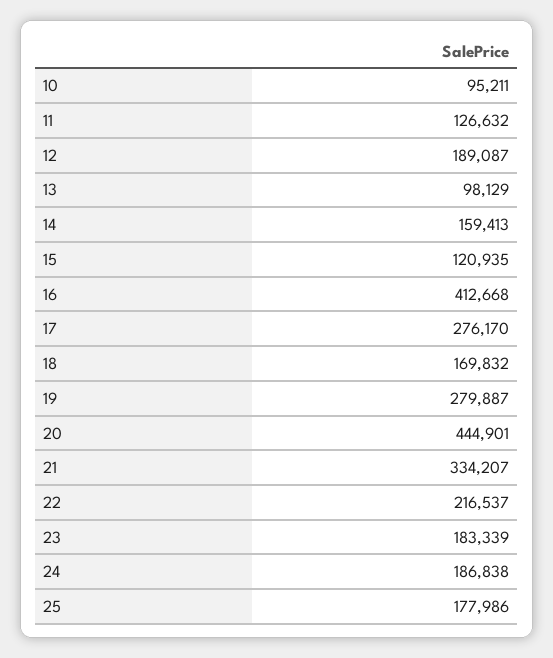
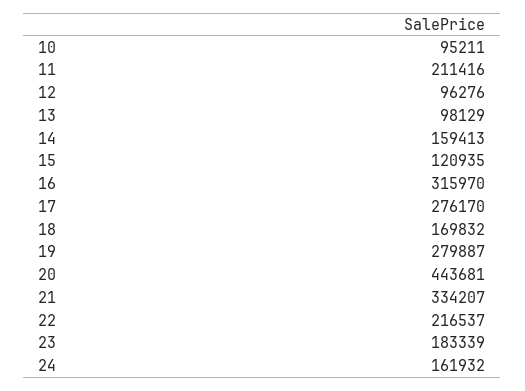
11: 126632 -> 211416
12: 189087 -> 96276
16: 412668 -> 315970
20: 444901 -> 443681
24: 186838 -> 161932
25: 177986 -> none

